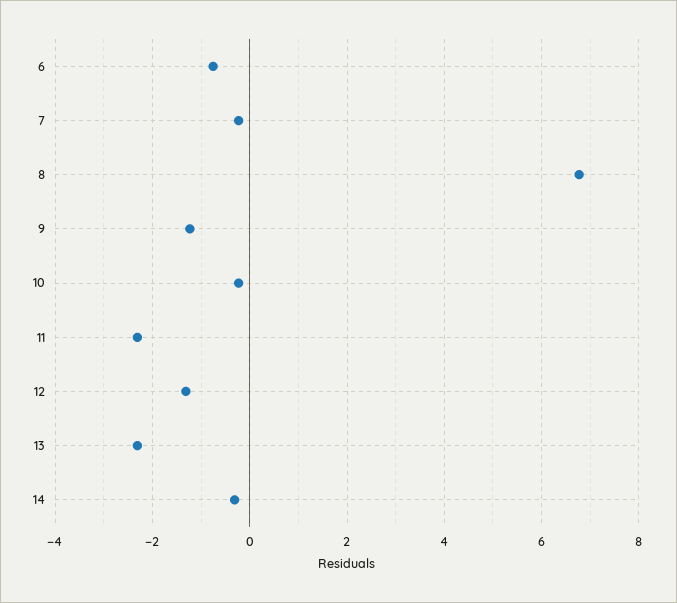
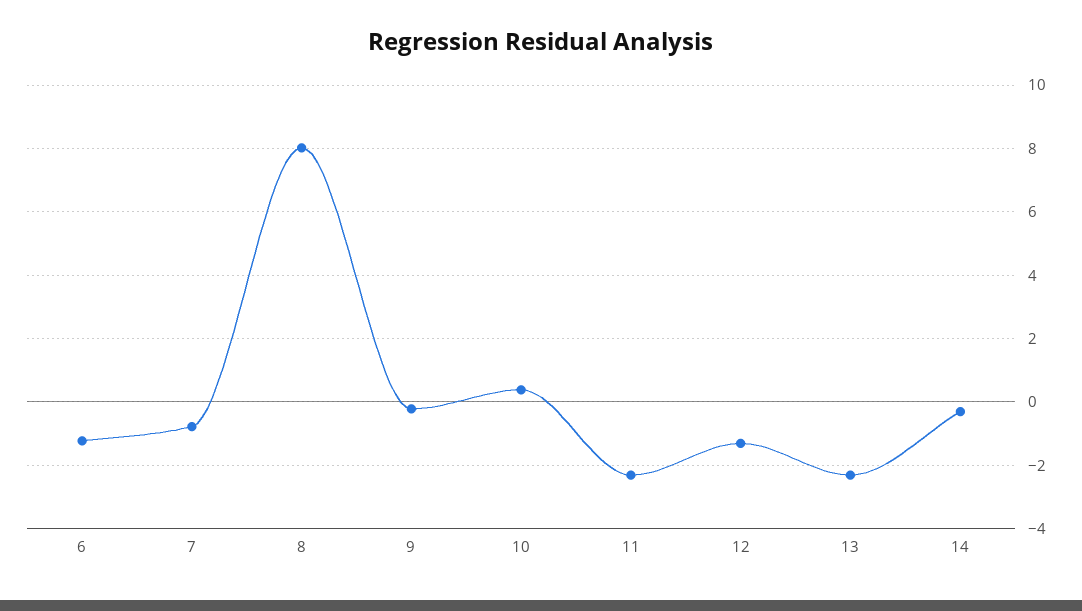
6: -0.8 -> -1.2
7: -0.2 -> -0.8
8: 6.8 -> 8
9: -1.2 -> -0.2
10: -0.2 -> 0.4

